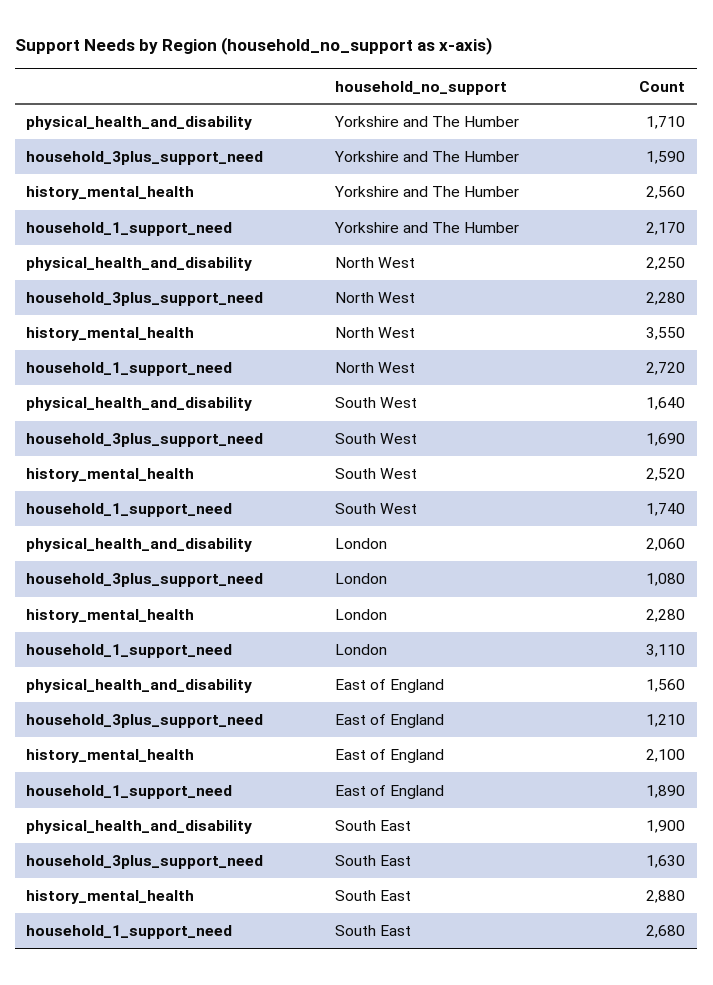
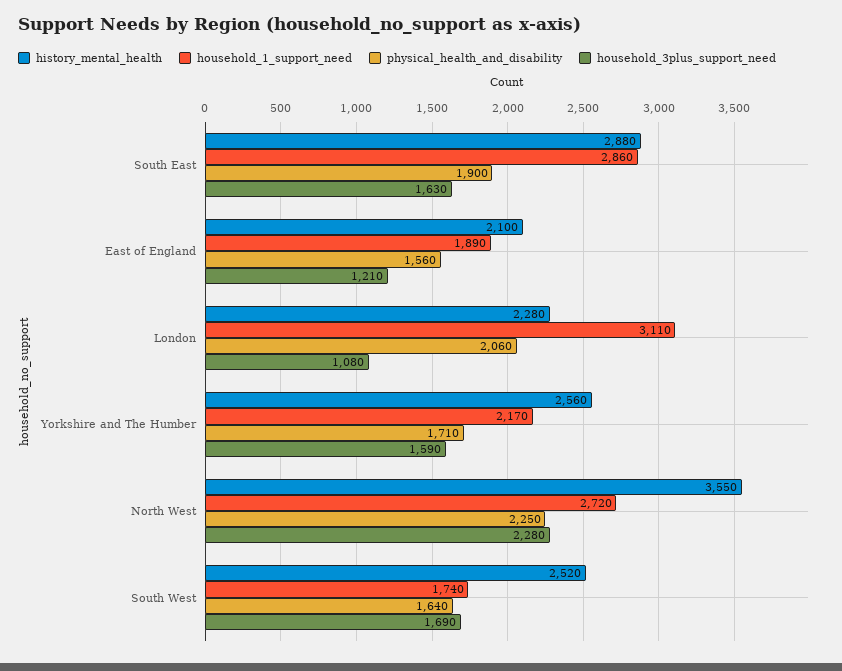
household_1_support_need, South East: 2680 -> 2860

